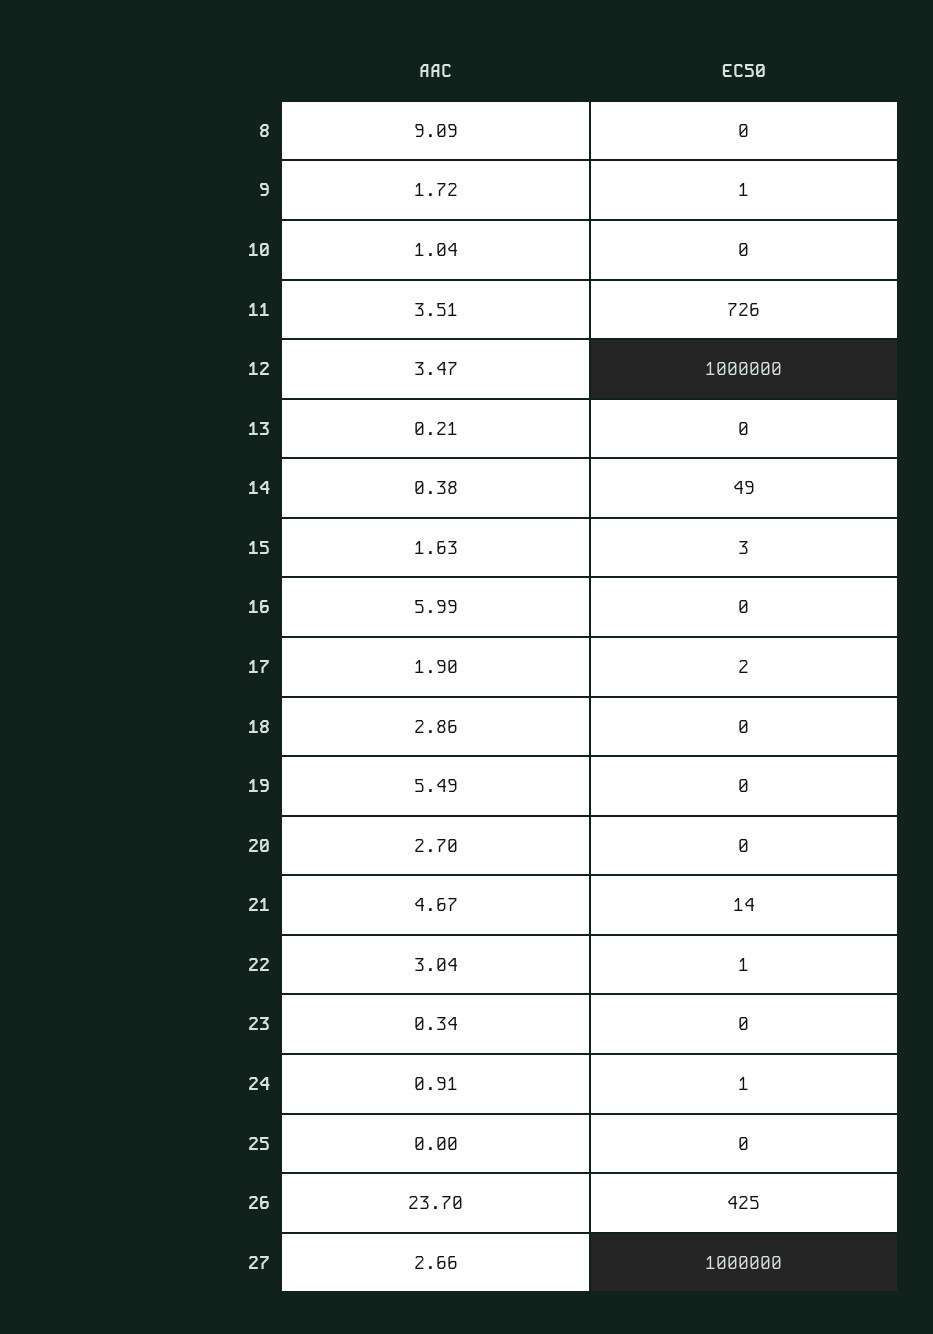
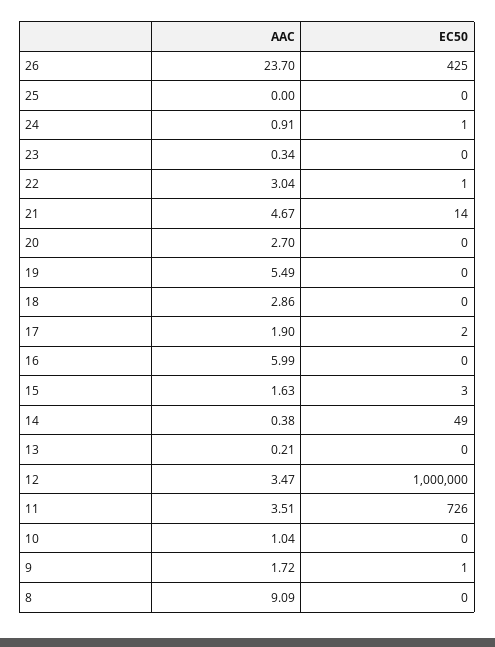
AAC, 27: 2.66 -> none
EC50, 27: 1000000 -> none

